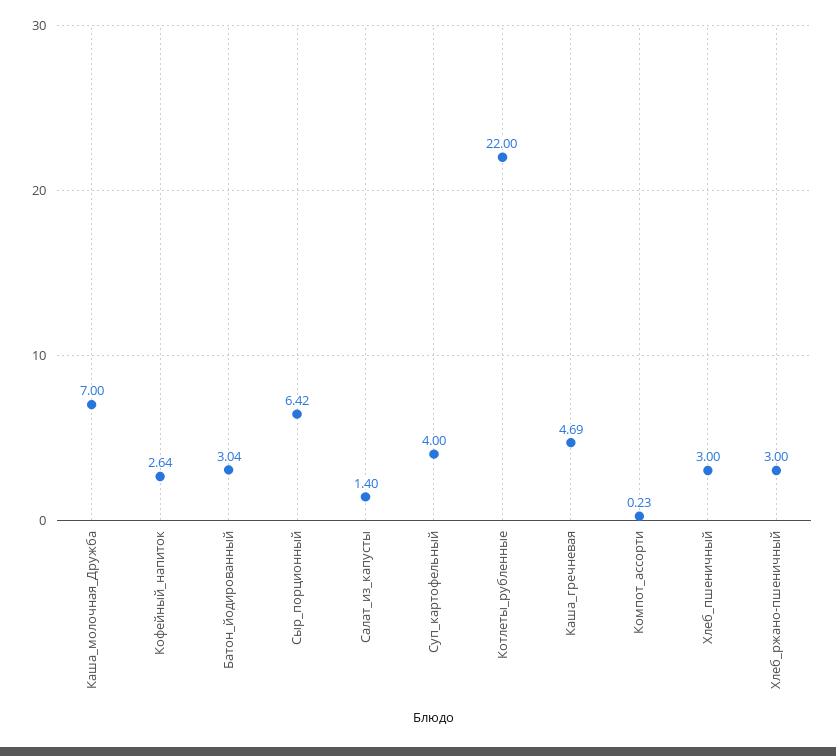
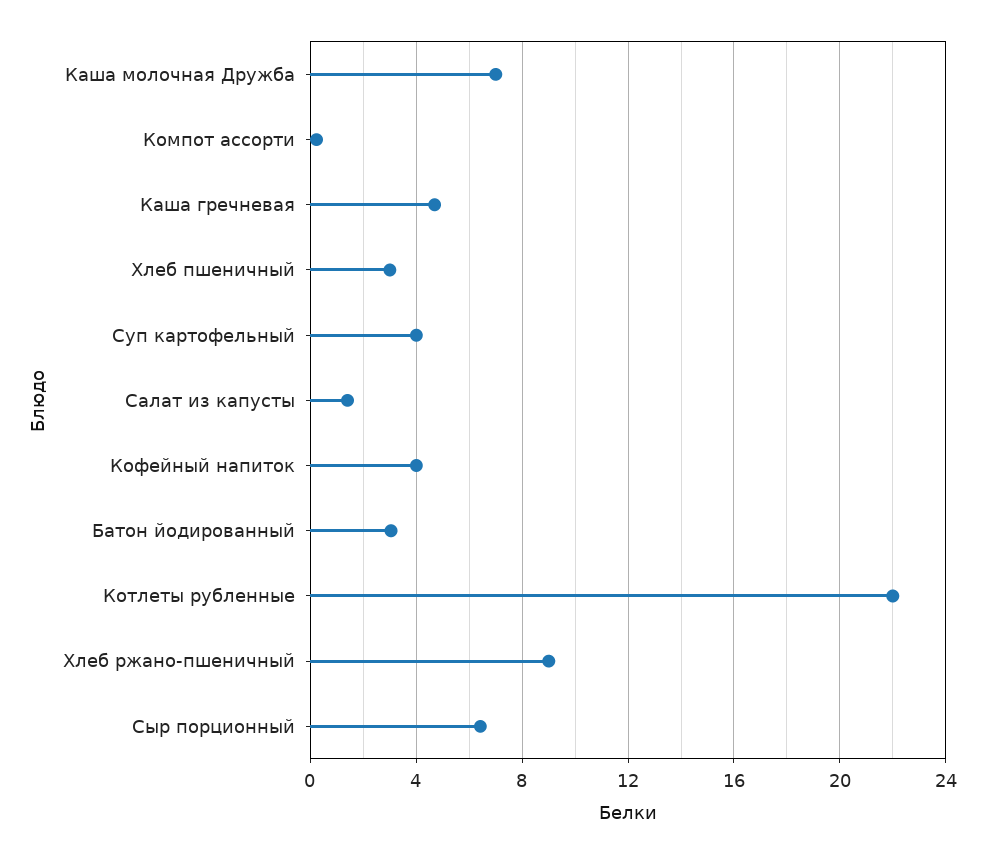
Кофейный_напиток: 2.64 -> 4
Хлеб_ржано-пшеничный: 3 -> 9

